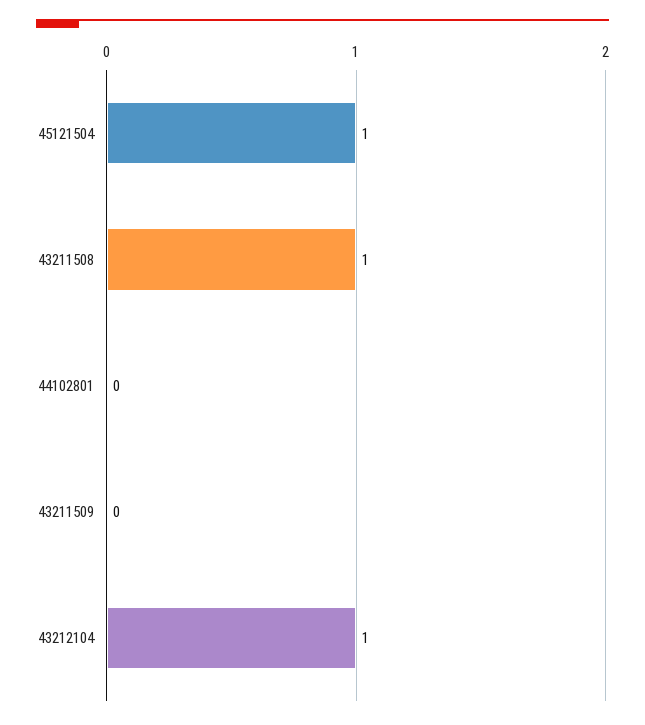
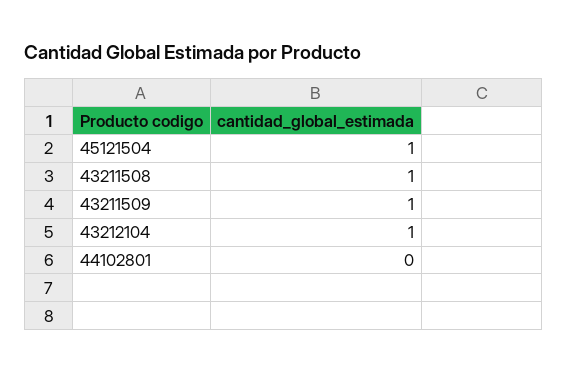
43211509: 0 -> 1

